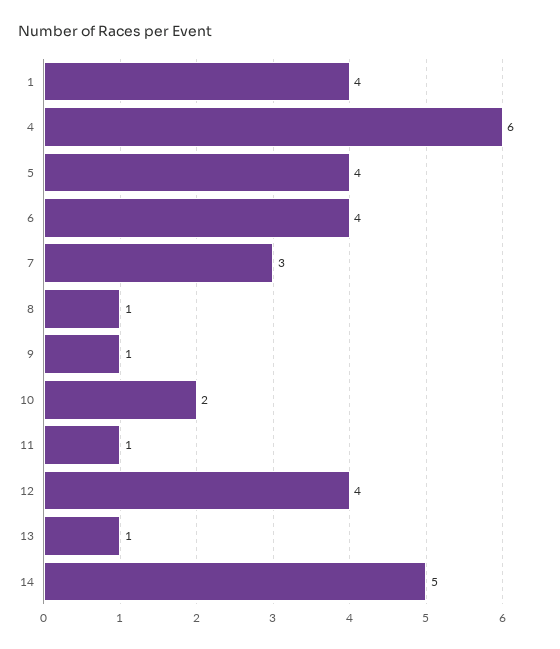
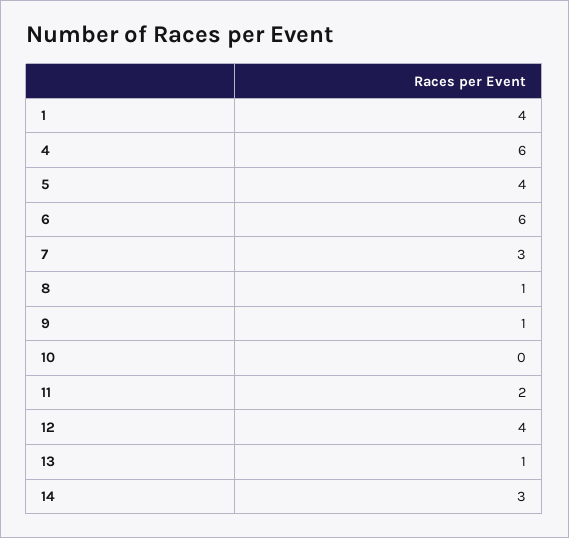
6: 4 -> 6
10: 2 -> 0
11: 1 -> 2
14: 5 -> 3

